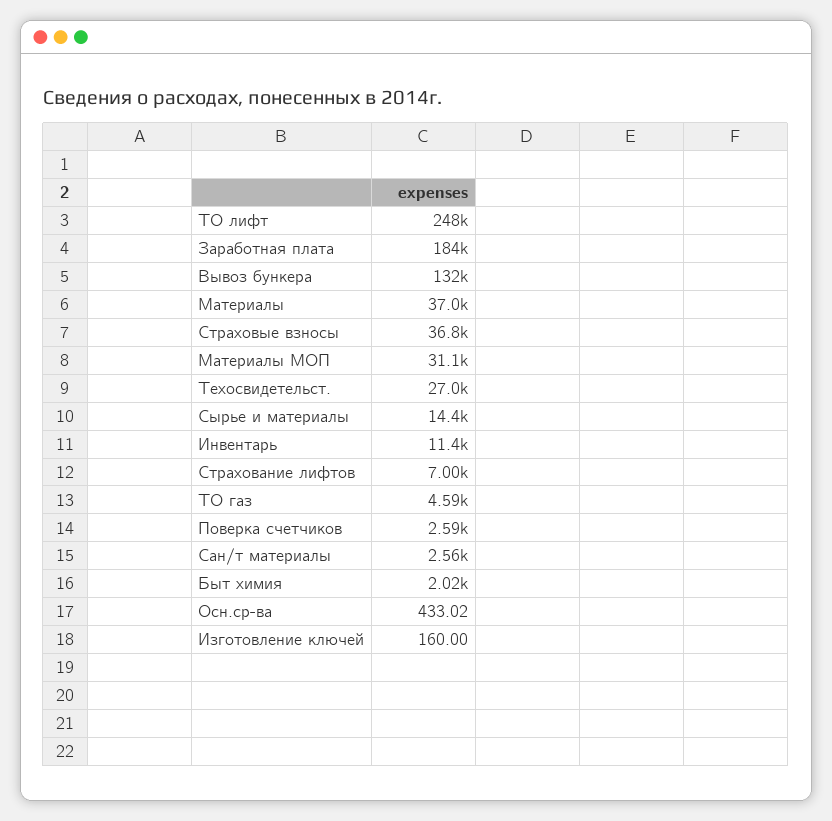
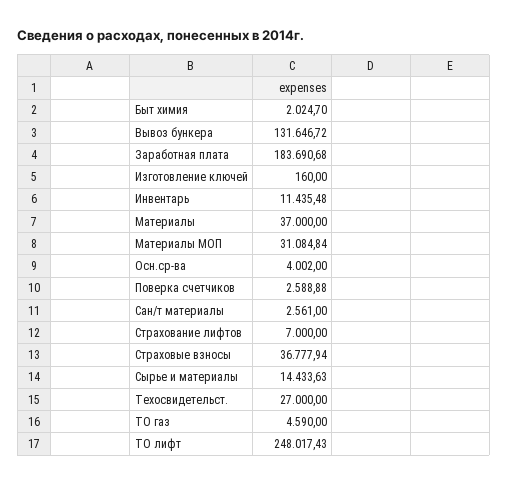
Осн.ср-ва: 433.02 -> 4002

